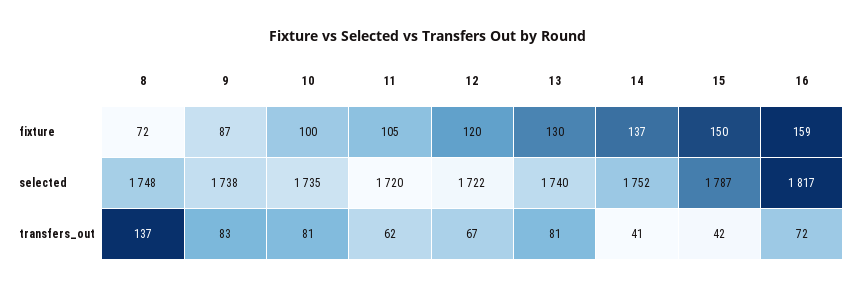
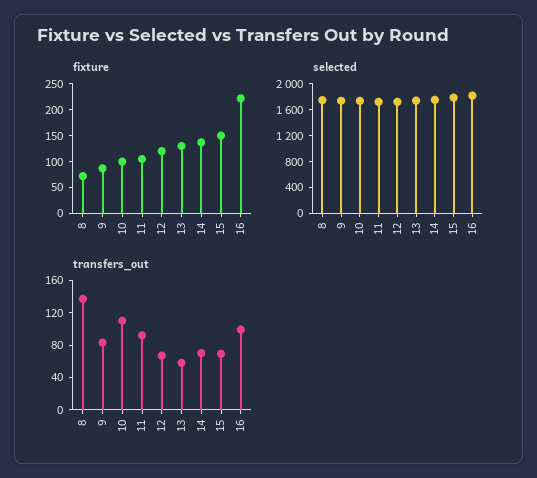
fixture, 16: 159 -> 225
transfers_out, 10: 81 -> 110
transfers_out, 11: 62 -> 90
transfers_out, 13: 81 -> 60
transfers_out, 14: 41 -> 70
transfers_out, 15: 42 -> 70
transfers_out, 16: 72 -> 100

